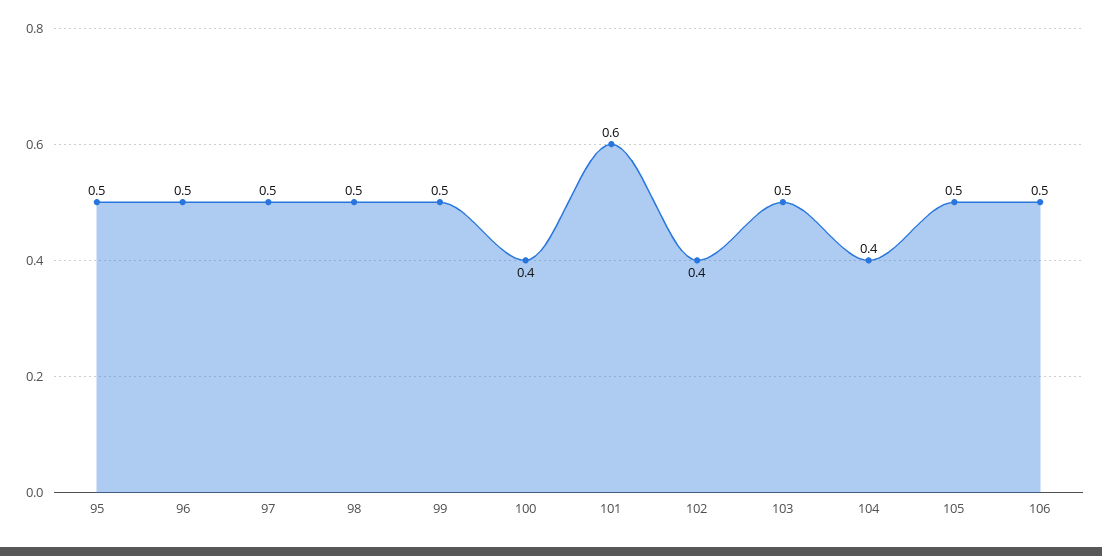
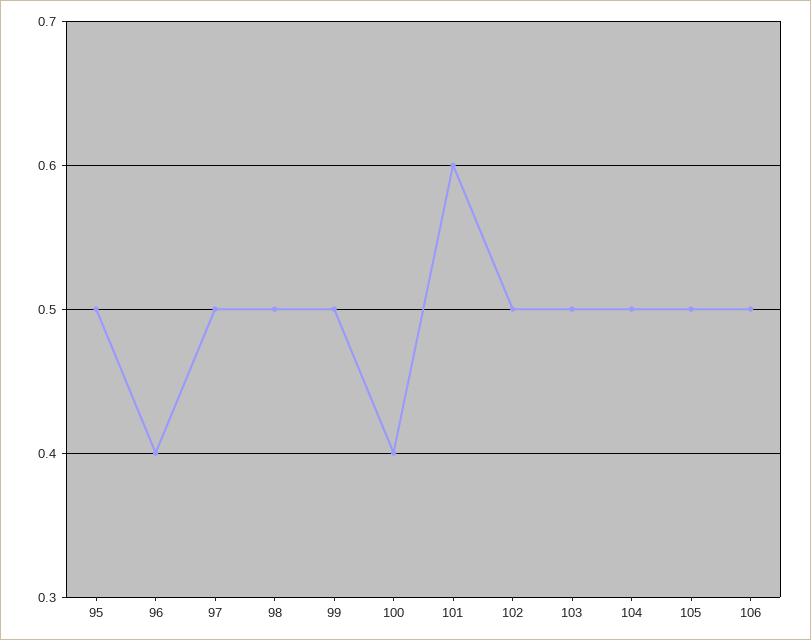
96: 0.5 -> 0.4
102: 0.4 -> 0.5
104: 0.4 -> 0.5

